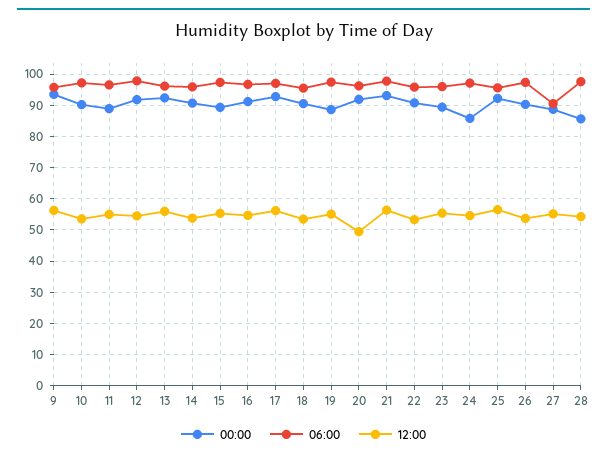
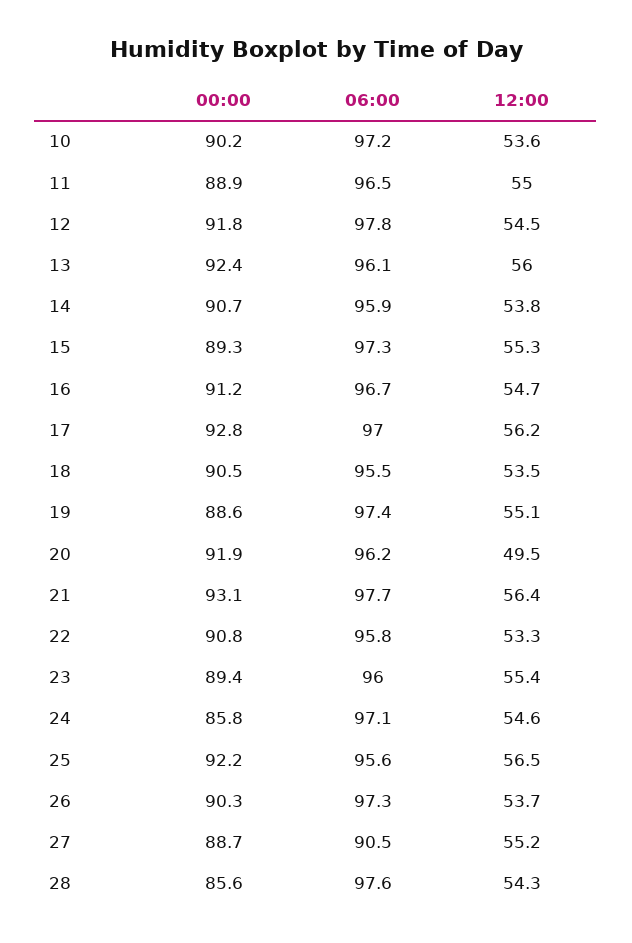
00:00, 9: 94 -> none
06:00, 9: 96 -> none
12:00, 9: 56 -> none

